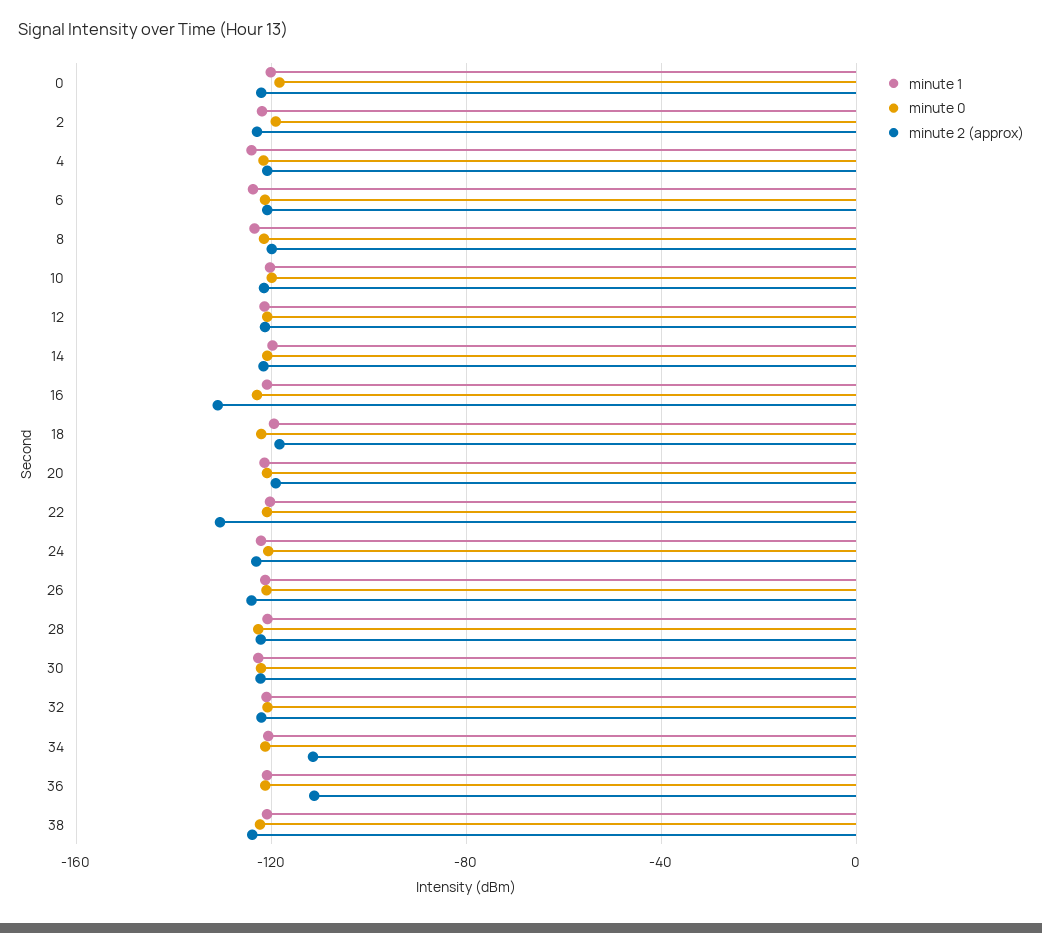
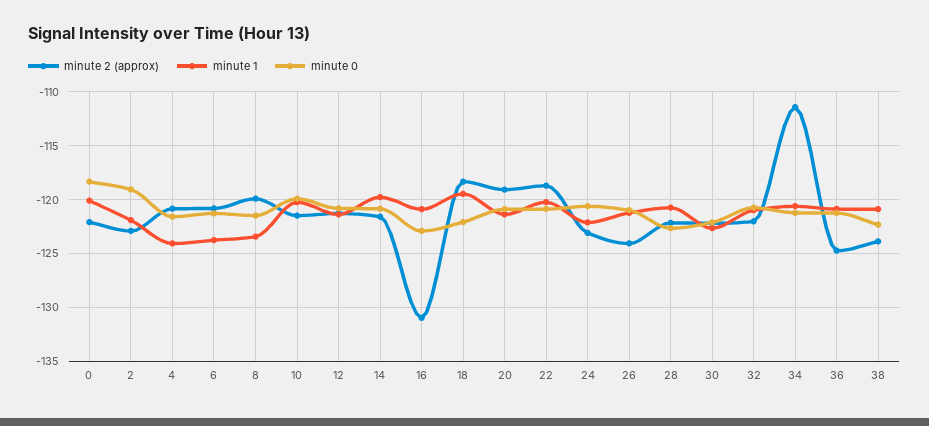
minute 2 (approx), 22: -130 -> -119
minute 2 (approx), 36: -110 -> -125

